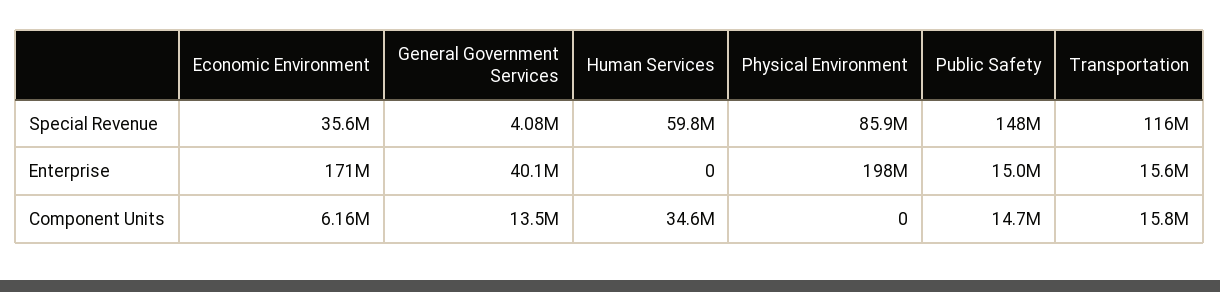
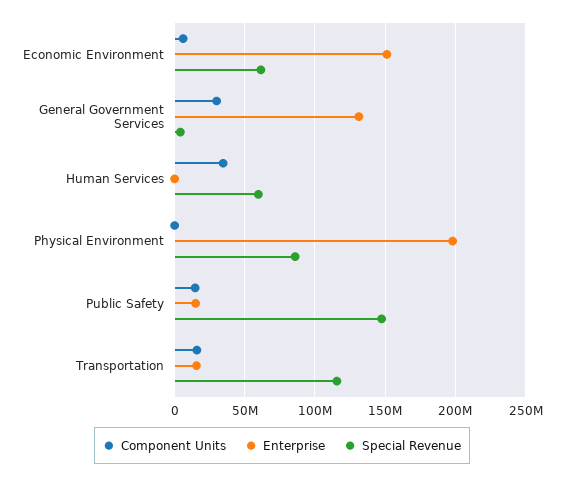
Special Revenue, Economic Environment: 35600000 -> 60000000
Enterprise, Economic Environment: 171000000 -> 150000000
Enterprise, General Government Services: 40100000 -> 130000000
Component Units, General Government Services: 13500000 -> 30000000

